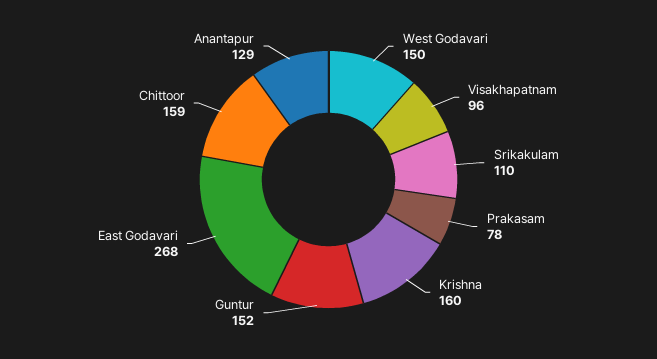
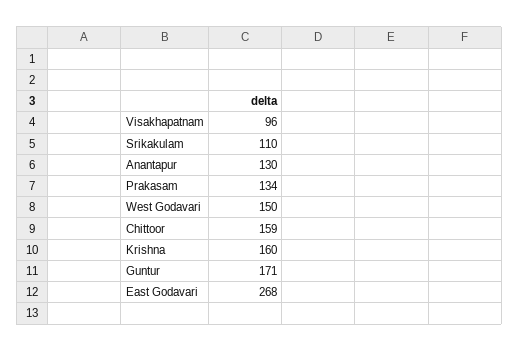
Prakasam: 78 -> 134
Guntur: 152 -> 171
Anantapur: 129 -> 130

